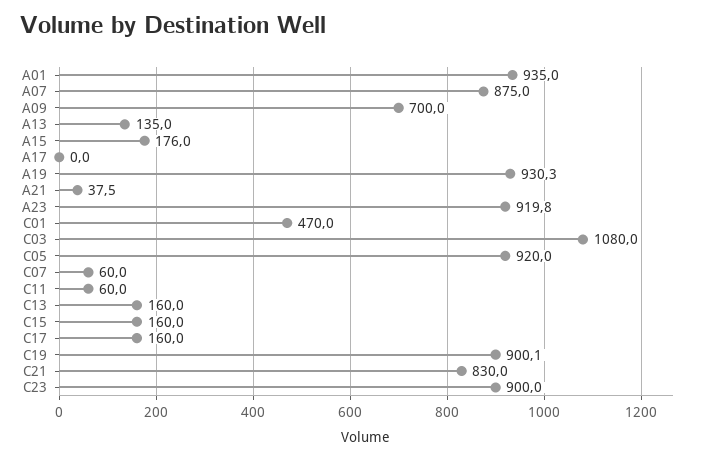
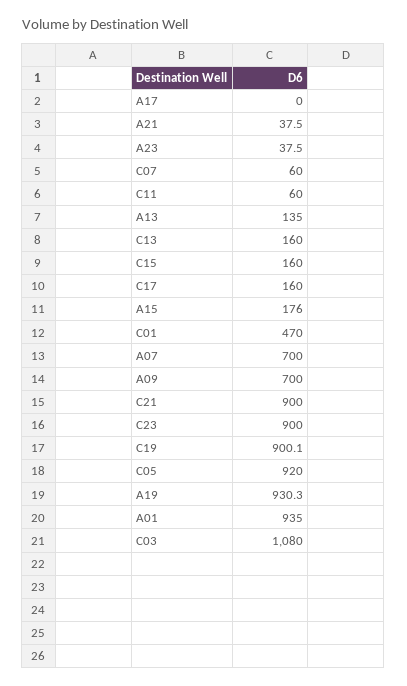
A07: 875 -> 700
A23: 919.8 -> 37.5
C21: 830 -> 900

